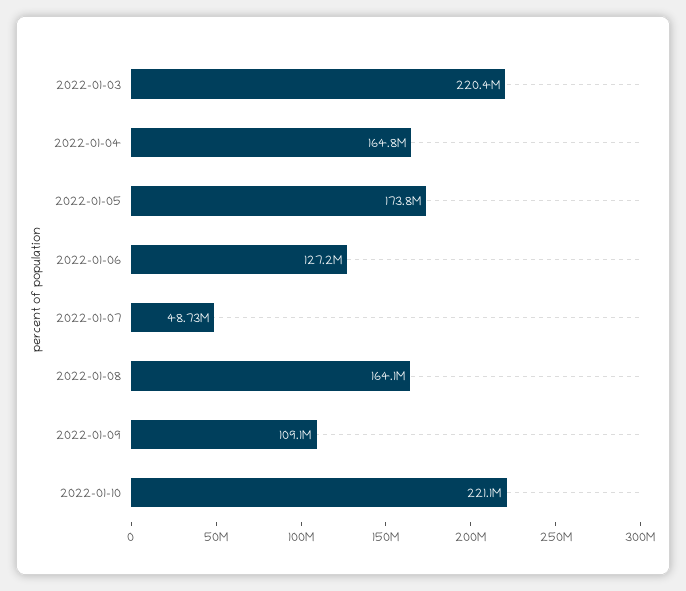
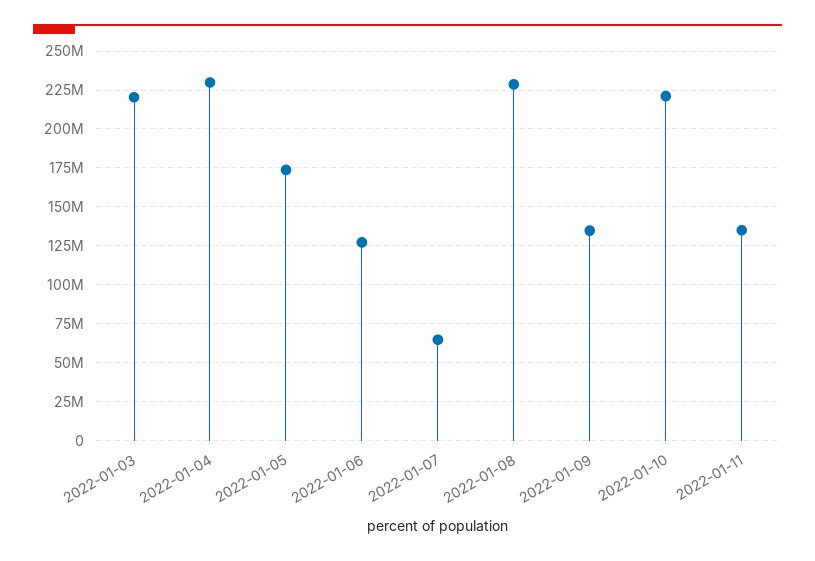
2022-01-04: 164800000 -> 230000000
2022-01-07: 48730000 -> 65000000
2022-01-08: 164100000 -> 230000000
2022-01-09: 109100000 -> 135000000
2022-01-11: none -> 135000000

